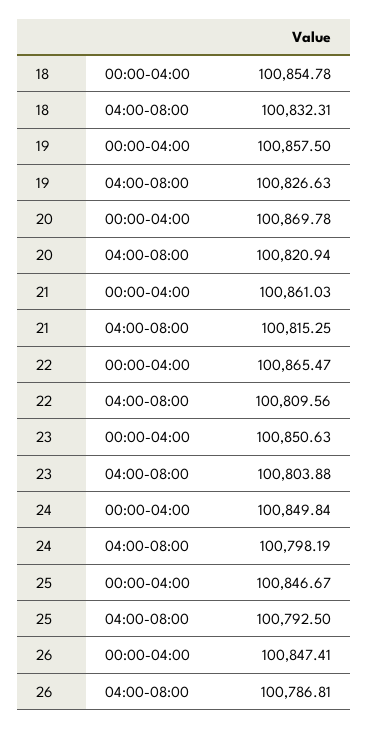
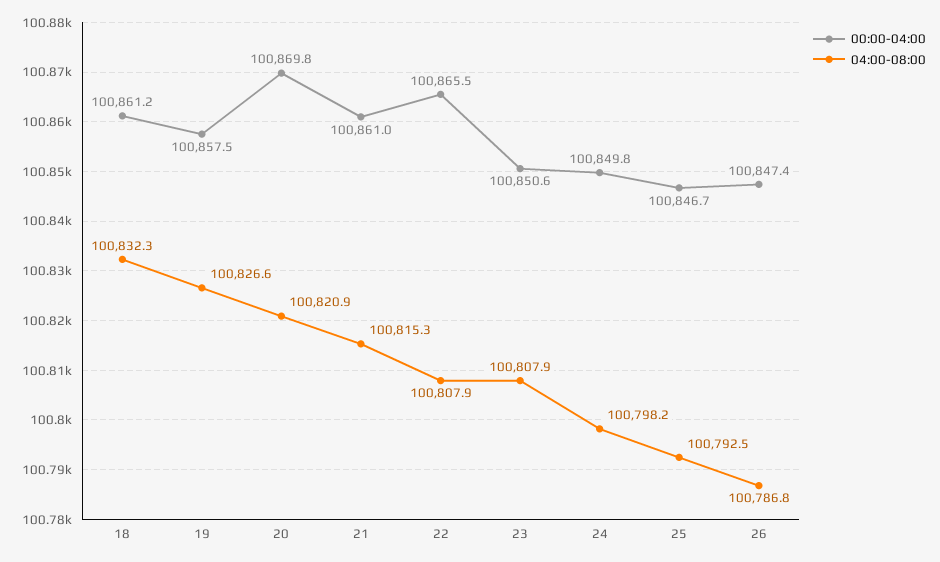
00:00-04:00, 18: 100854.78 -> 100861.2
04:00-08:00, 22: 100809.56 -> 100807.9
04:00-08:00, 23: 100803.88 -> 100807.9

